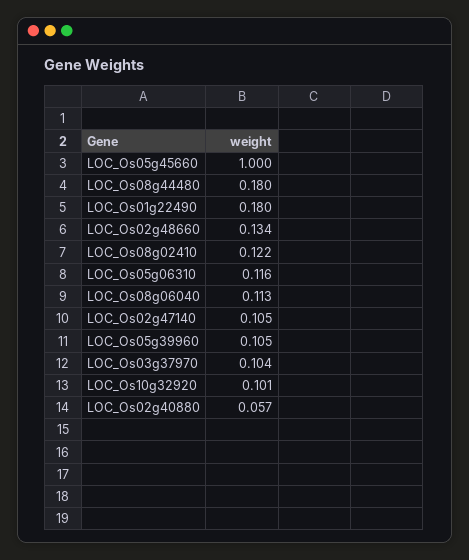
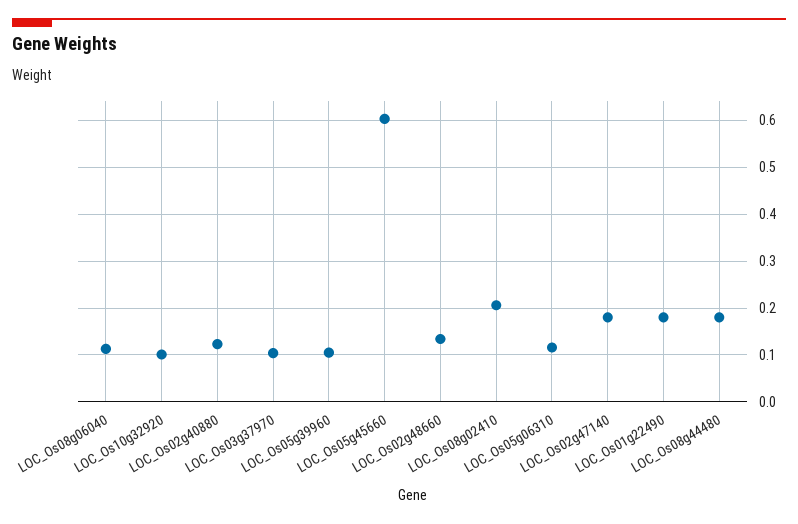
LOC_Os05g45660: 1 -> 0.6
LOC_Os08g02410: 0.122 -> 0.2
LOC_Os02g47140: 0.105 -> 0.18
LOC_Os02g40880: 0.057 -> 0.12

